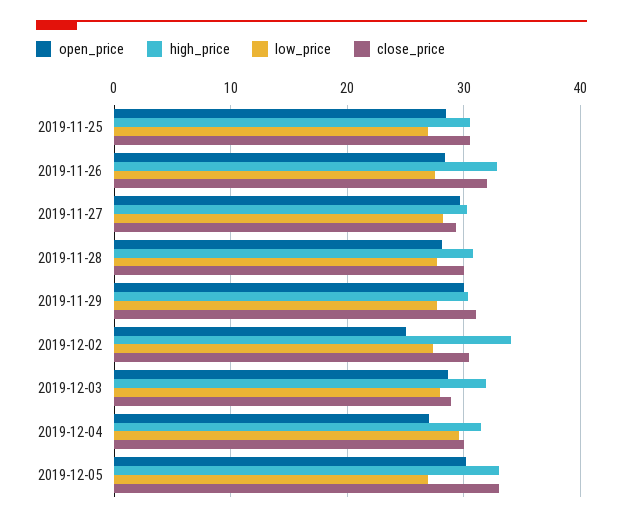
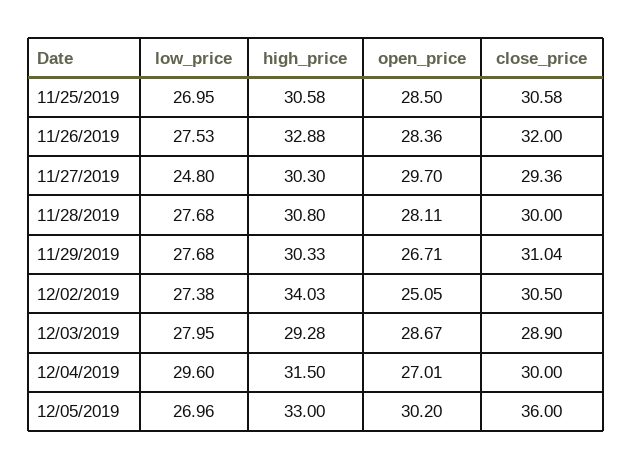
low_price, 2019-11-27: 28 -> 24.8
open_price, 2019-11-29: 30 -> 26.71
high_price, 2019-12-03: 32 -> 29.28
close_price, 2019-12-05: 33 -> 36

